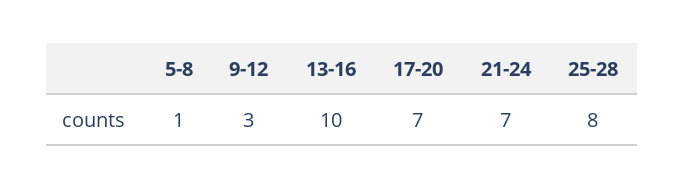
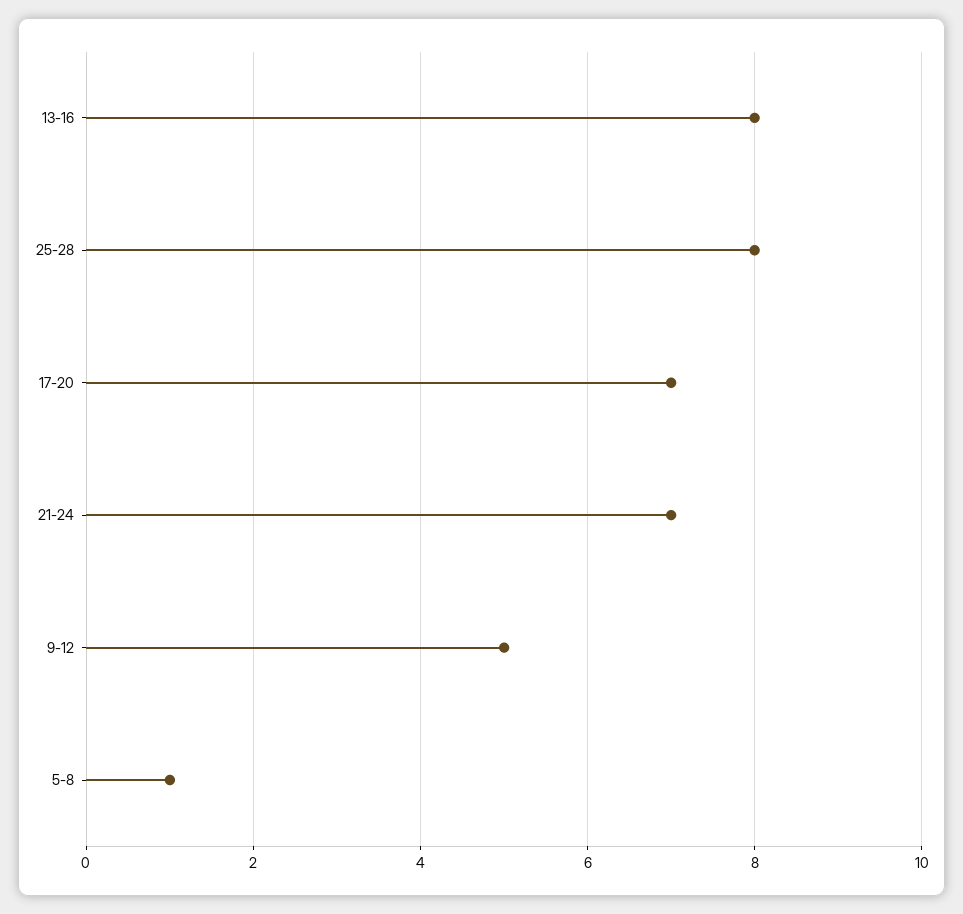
9-12: 3 -> 5
13-16: 10 -> 8

